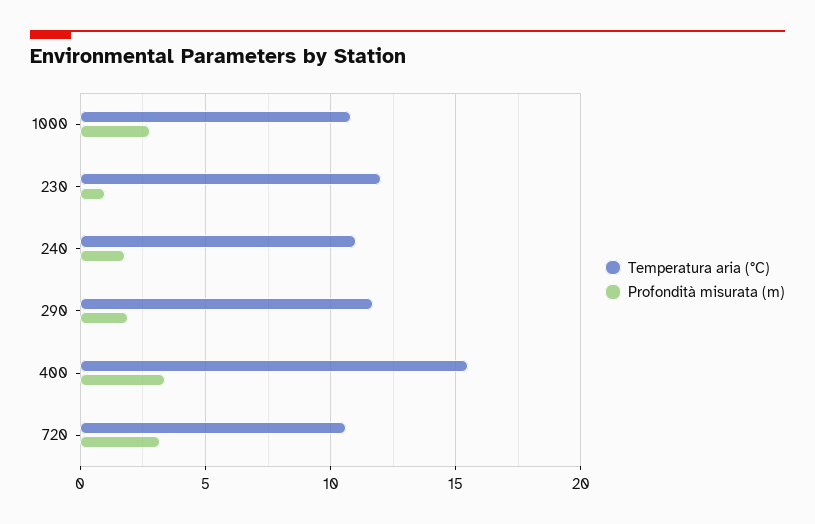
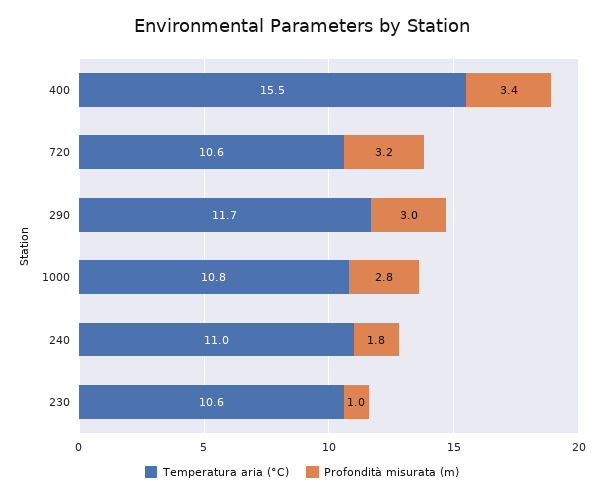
Temperatura aria (°C), 230: 12 -> 10.6
Profondità misurata (m), 290: 2 -> 3

